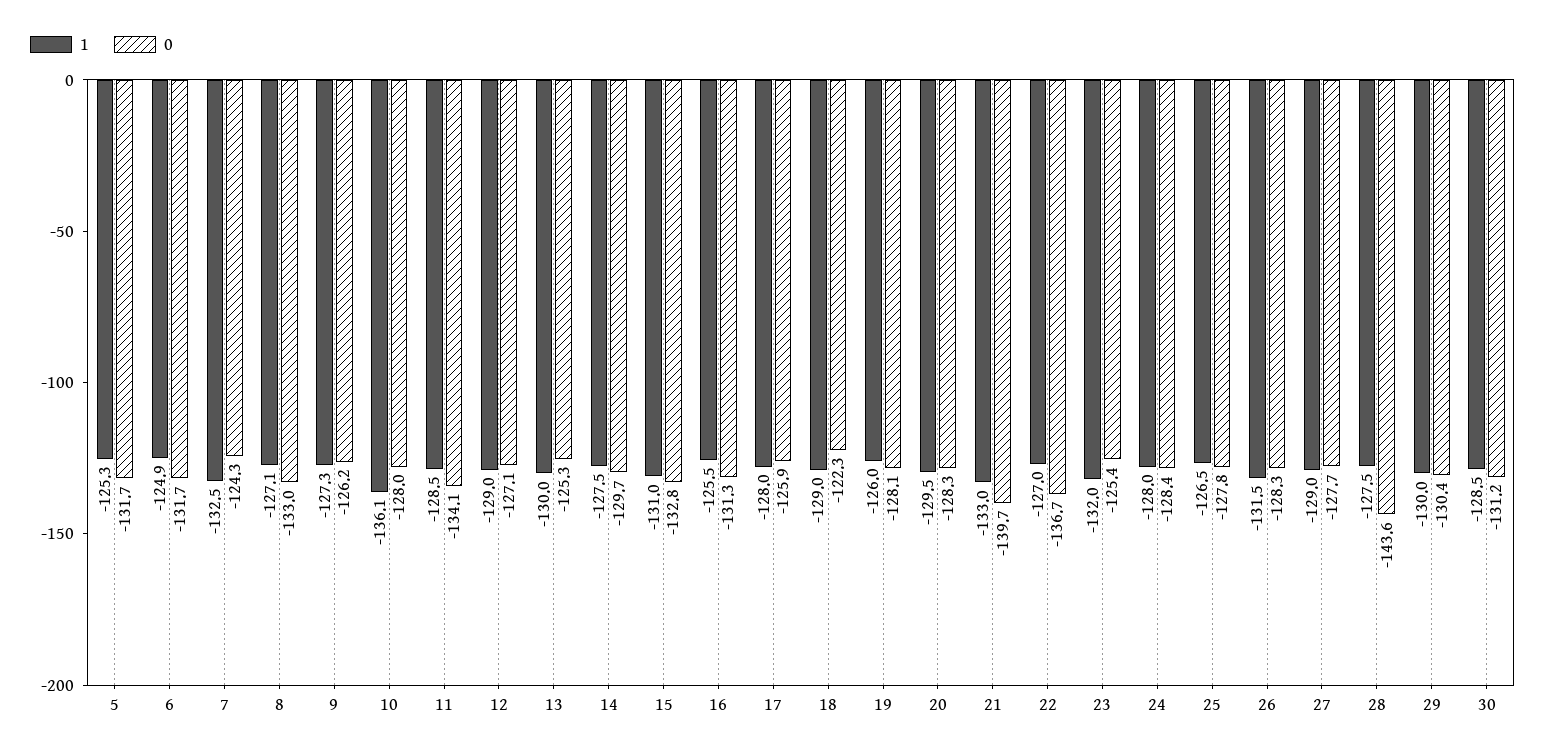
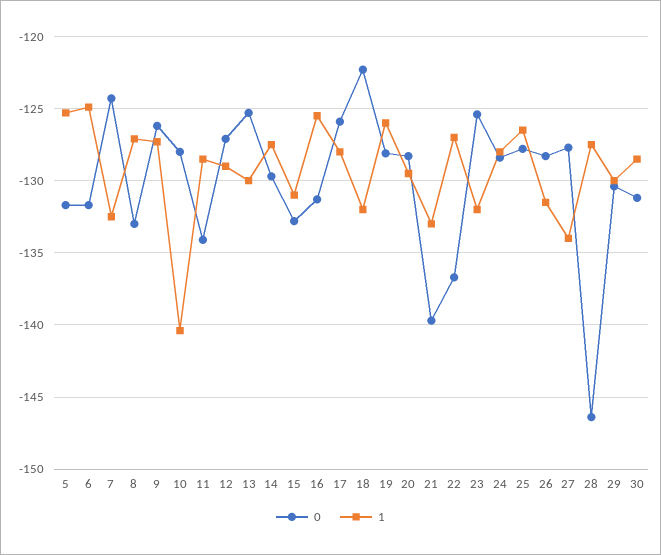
1, 10: -136.1 -> -140.5
1, 18: -129 -> -132
1, 27: -129 -> -134
0, 28: -143.6 -> -146.5

